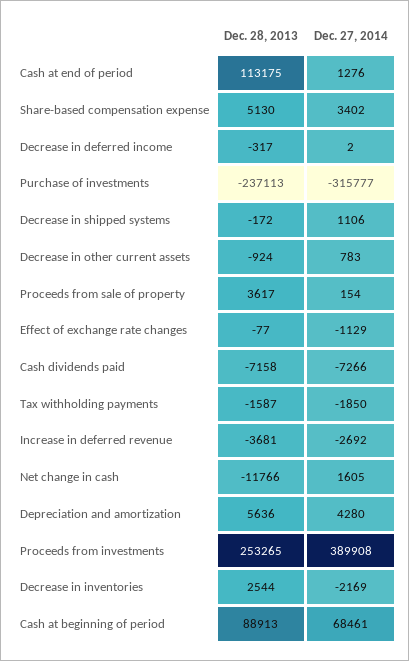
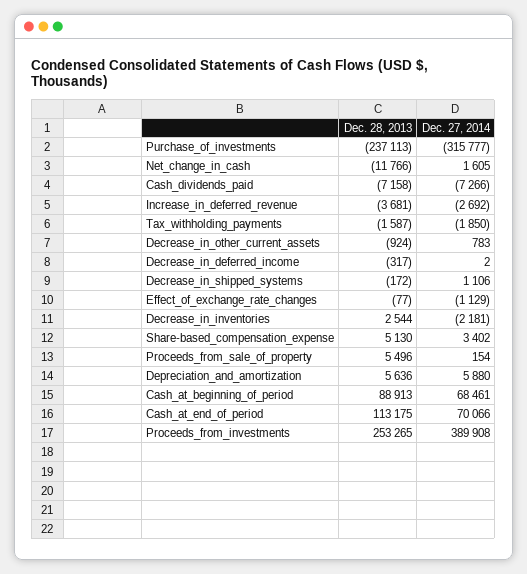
Dec. 27, 2014, Cash at end of period: 1276 -> 70066
Dec. 28, 2013, Proceeds from sale of property: 3617 -> 5496
Dec. 27, 2014, Depreciation and amortization: 4280 -> 5880
Dec. 27, 2014, Decrease in inventories: -2169 -> -2181

